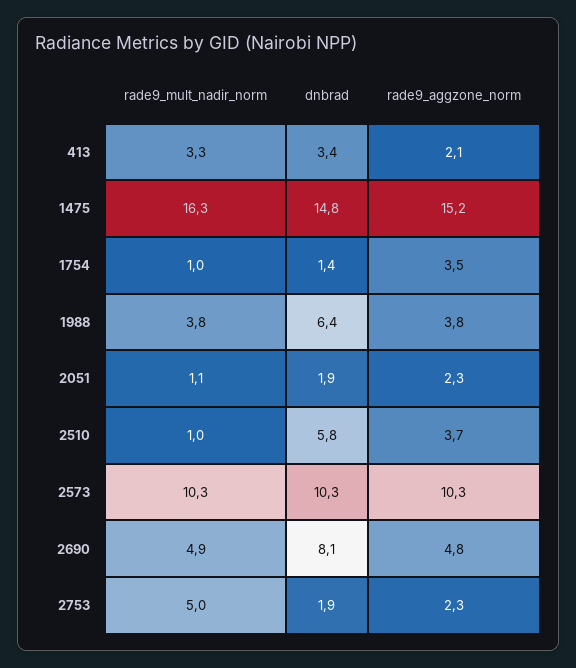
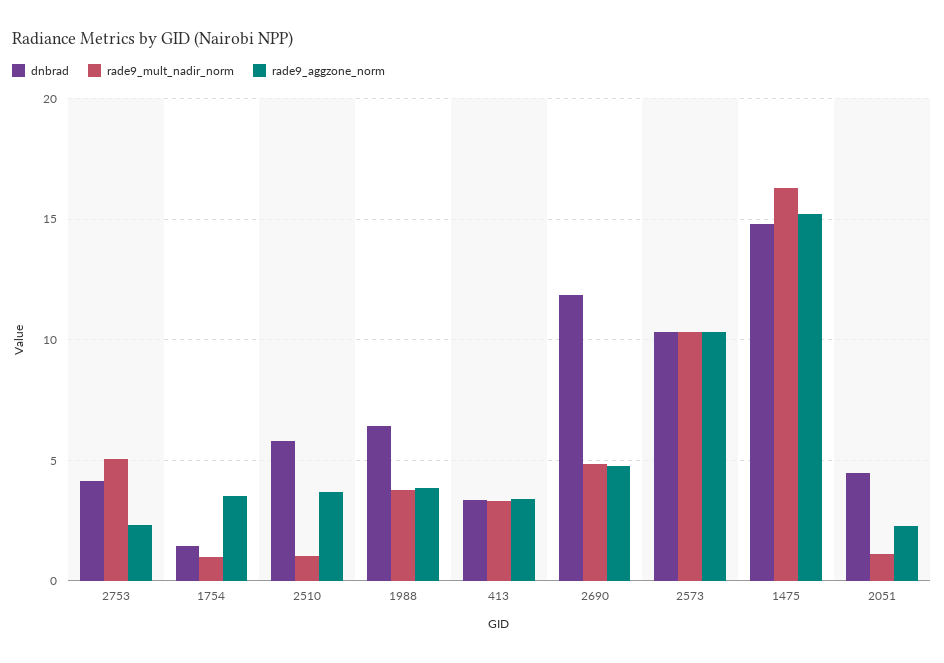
rade9_aggzone_norm, 413: 2.1 -> 3.5
dnbrad, 2051: 1.9 -> 4.5
dnbrad, 2690: 8.1 -> 12
dnbrad, 2753: 1.9 -> 4

